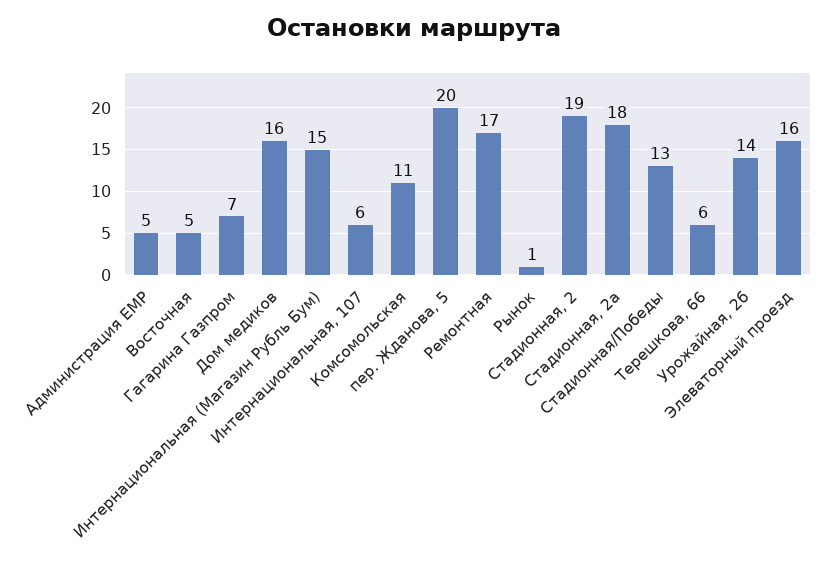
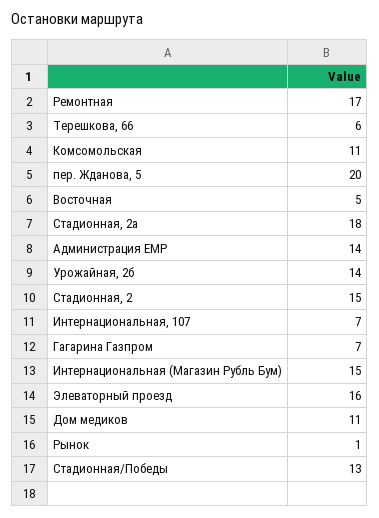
Администрация ЕМР: 5 -> 14
Дом медиков: 16 -> 11
Интернациональная, 107: 6 -> 7
Стадионная, 2: 19 -> 15

